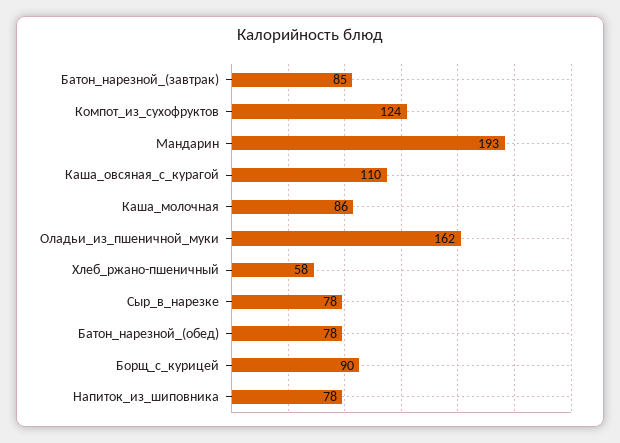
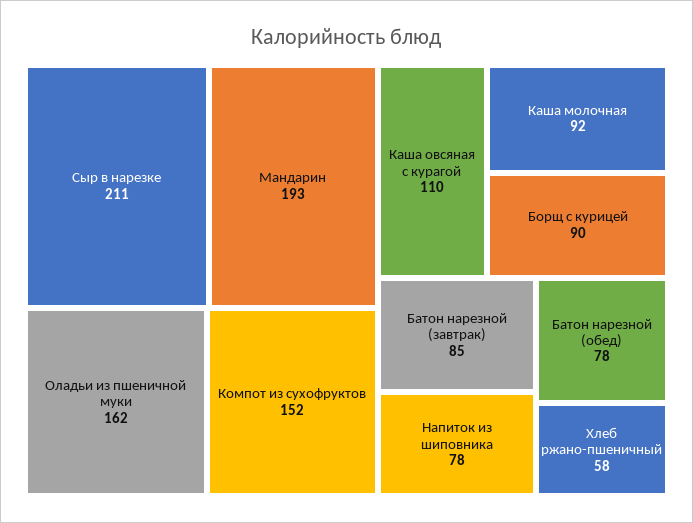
Компот_из_сухофруктов: 124 -> 152
Каша_молочная: 86 -> 92
Сыр_в_нарезке: 78 -> 211

